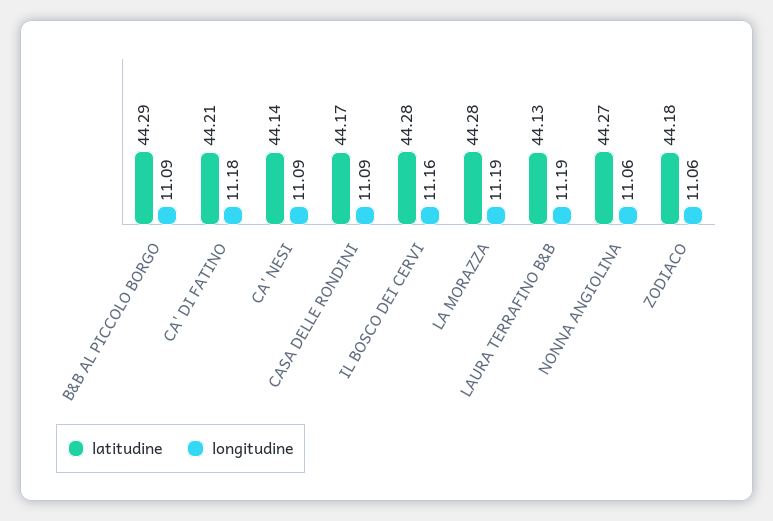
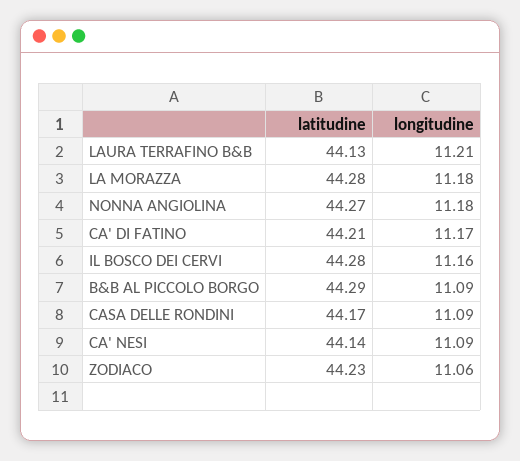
longitudine, CA' DI FATINO: 11.18 -> 11.17
longitudine, LA MORAZZA: 11.19 -> 11.18
longitudine, LAURA TERRAFINO B&B: 11.19 -> 11.21
longitudine, NONNA ANGIOLINA: 11.06 -> 11.18
latitudine, ZODIACO: 44.18 -> 44.23

